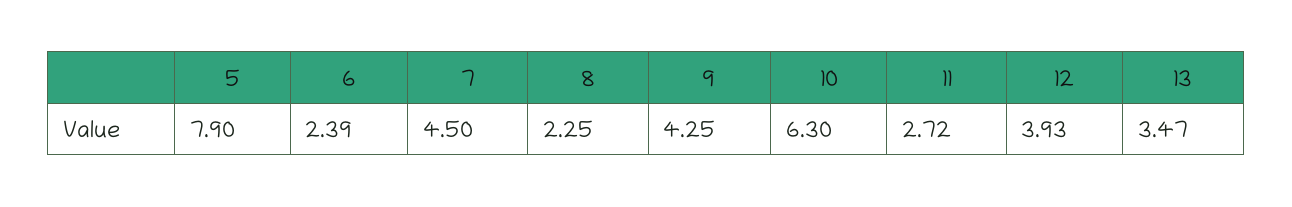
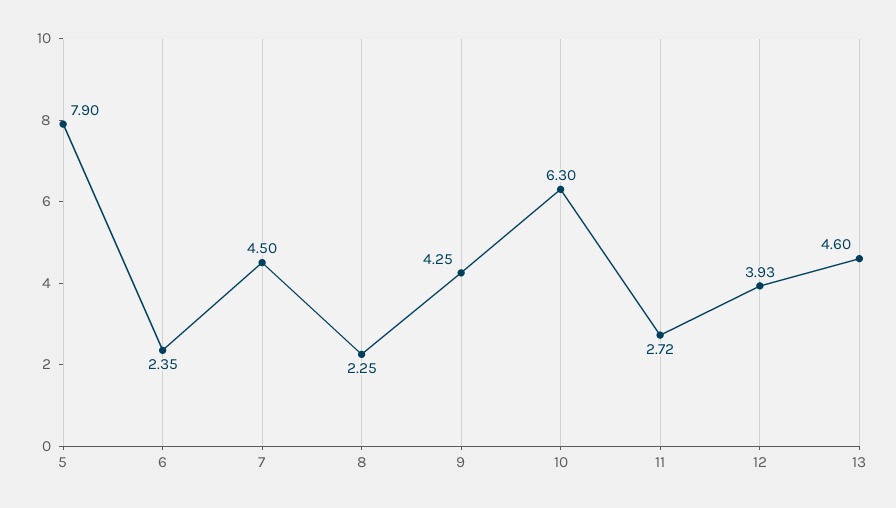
6: 2.39 -> 2.35
13: 3.47 -> 4.6

